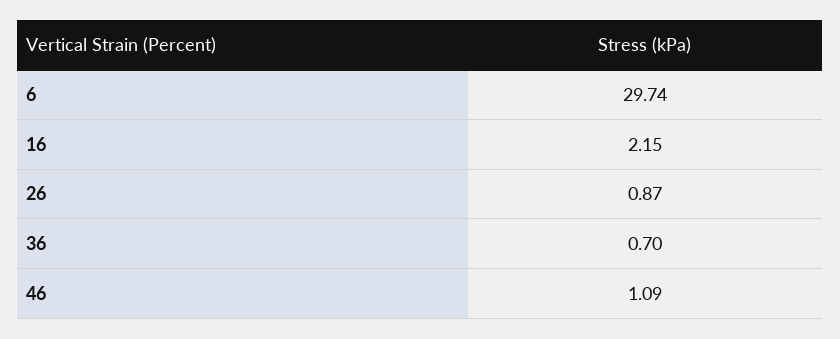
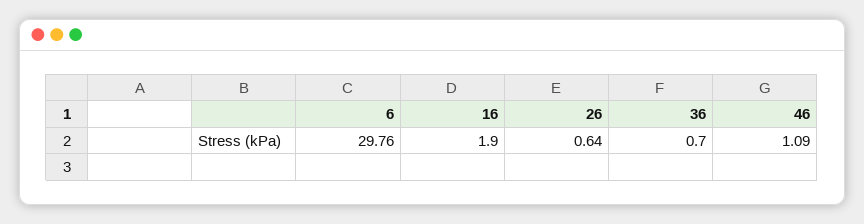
6: 29.74 -> 29.76
16: 2.15 -> 1.9
26: 0.87 -> 0.64

